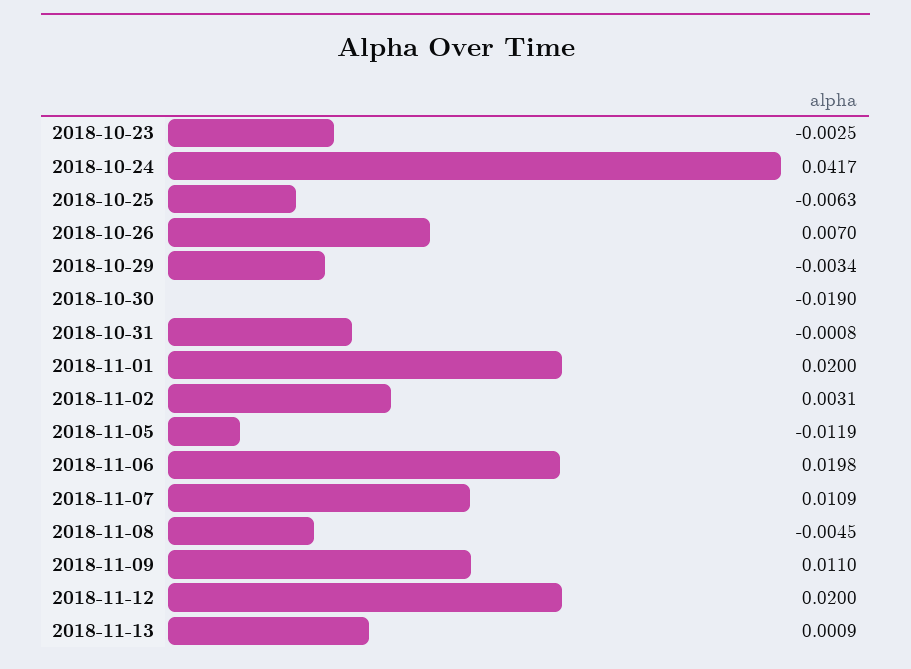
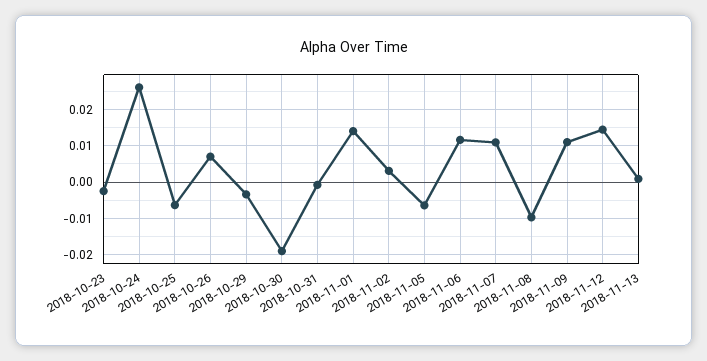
2018-10-24: 0.0417 -> 0.026
2018-11-01: 0.02 -> 0.014
2018-11-05: -0.0119 -> -0.006
2018-11-06: 0.0198 -> 0.012
2018-11-08: -0.0045 -> -0.01
2018-11-12: 0.02 -> 0.014

